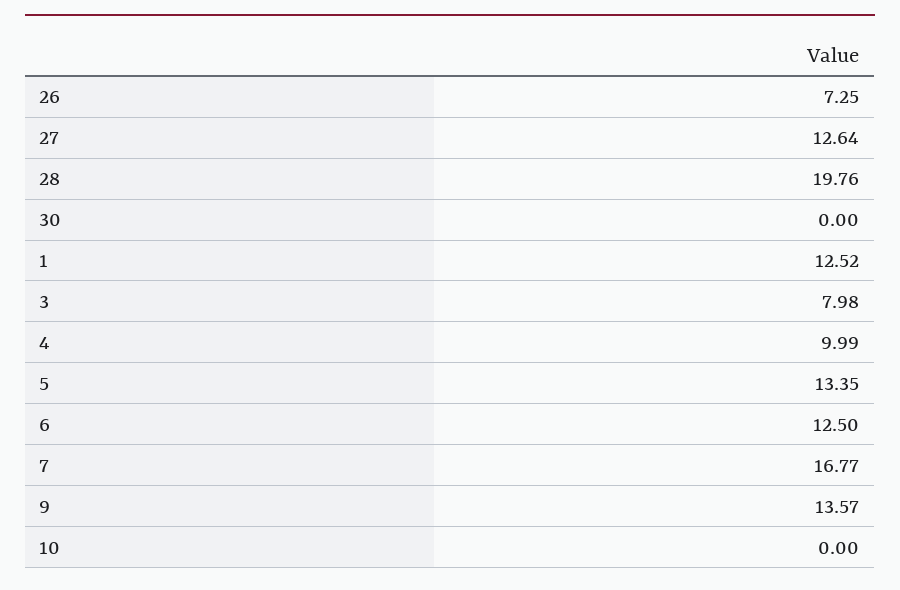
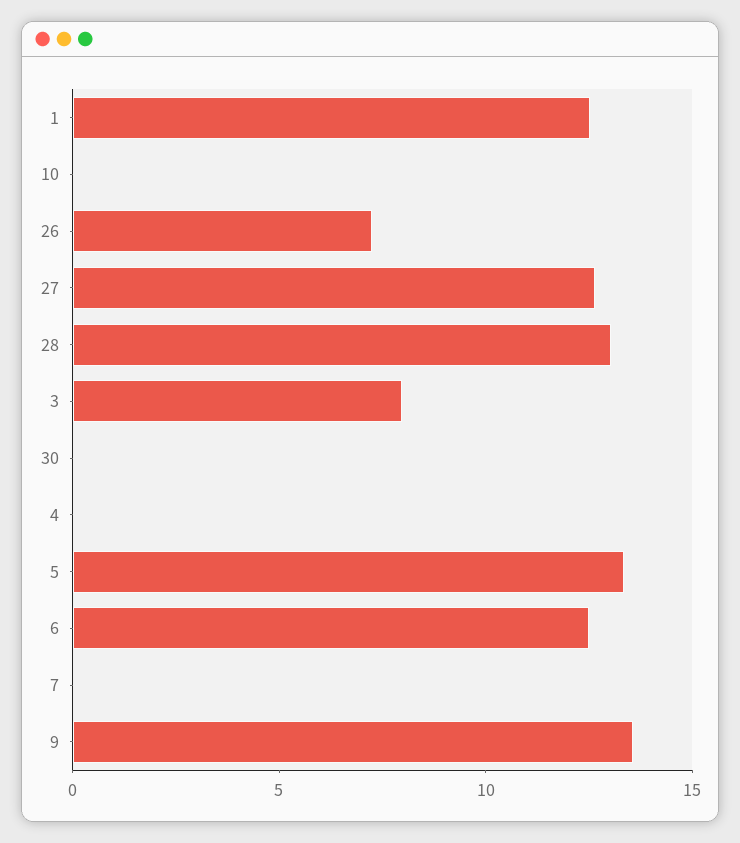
28: 19.76 -> 13
4: 9.99 -> 0
7: 16.77 -> 0

